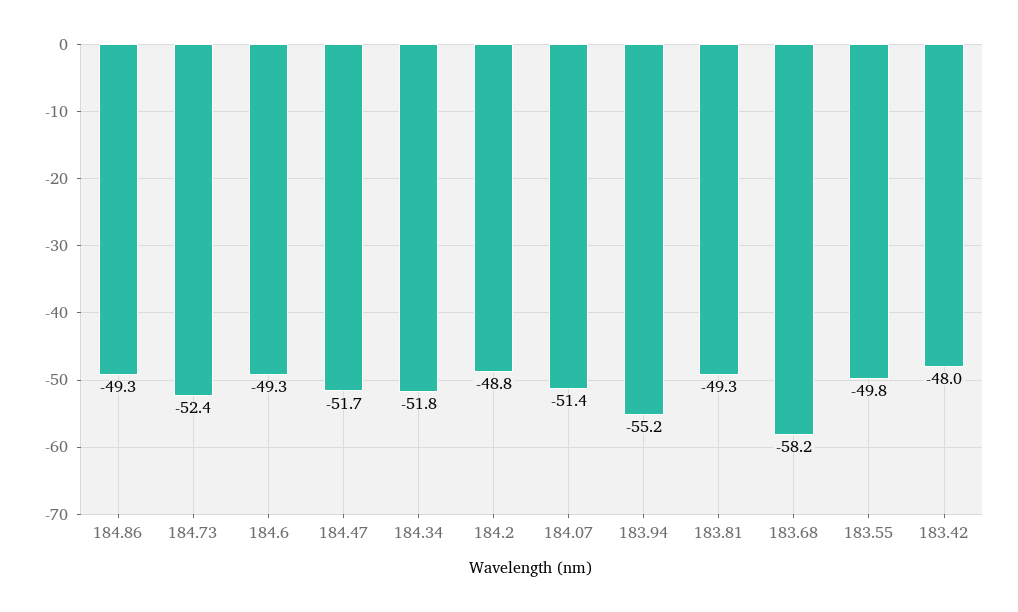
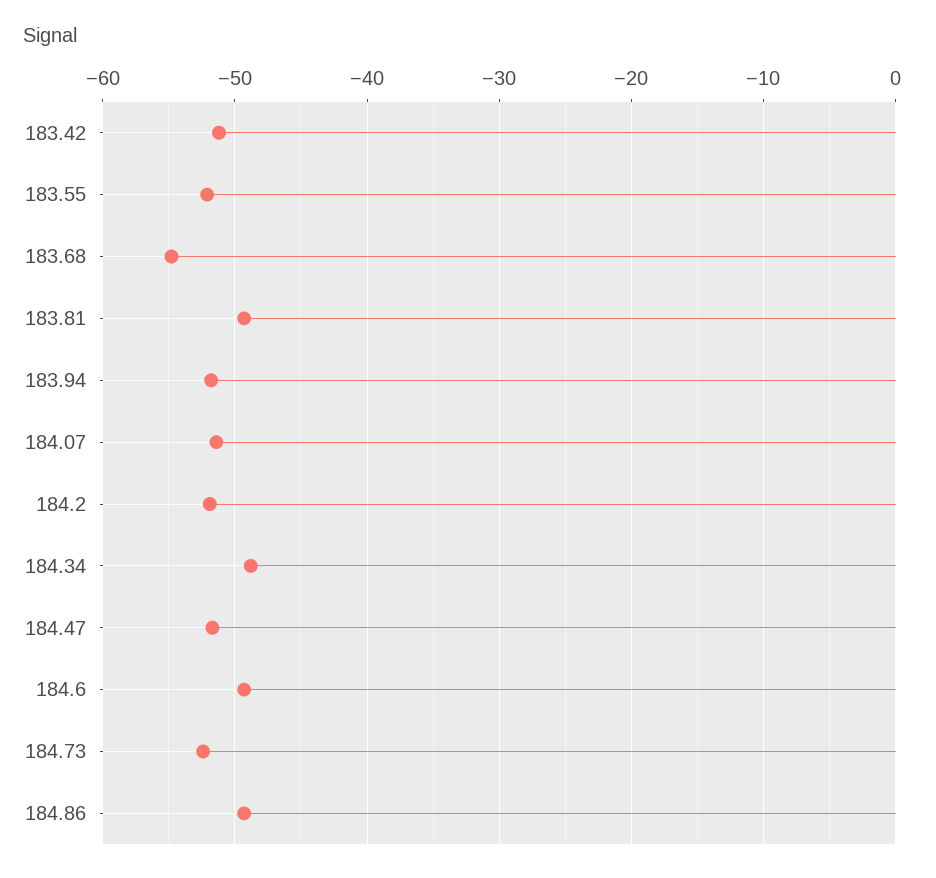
184.34: -51.8 -> -49
184.2: -48.8 -> -52
183.94: -55.2 -> -52
183.68: -58.2 -> -55
183.55: -49.8 -> -52
183.42: -48 -> -51

